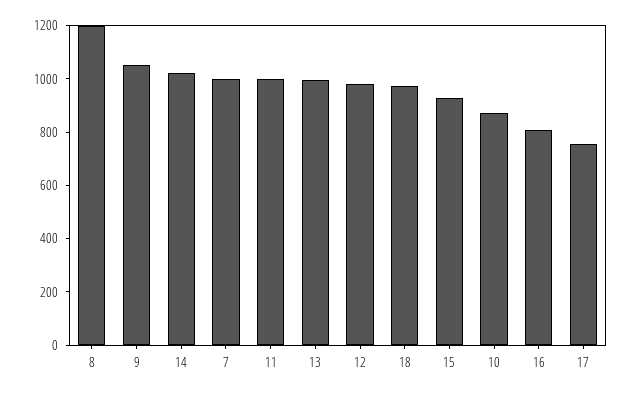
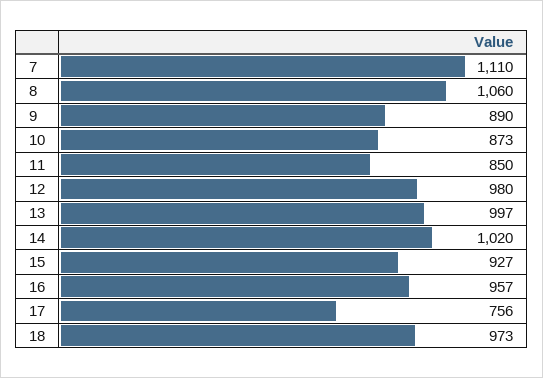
8: 1200 -> 1060
9: 1050 -> 890
7: 1000 -> 1110
11: 1000 -> 850
16: 800 -> 957

